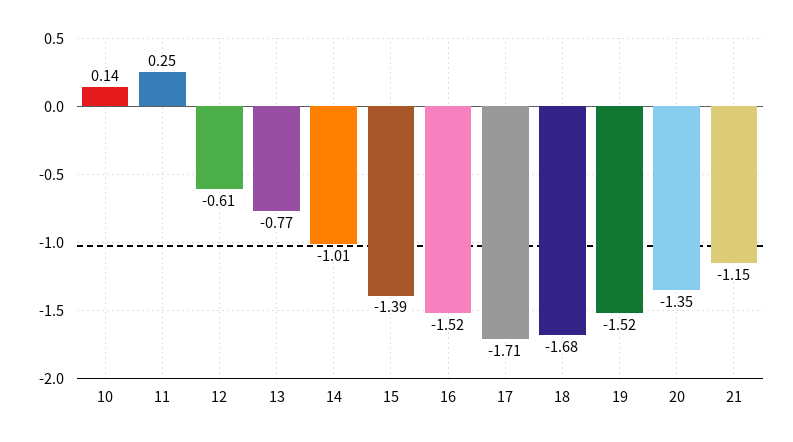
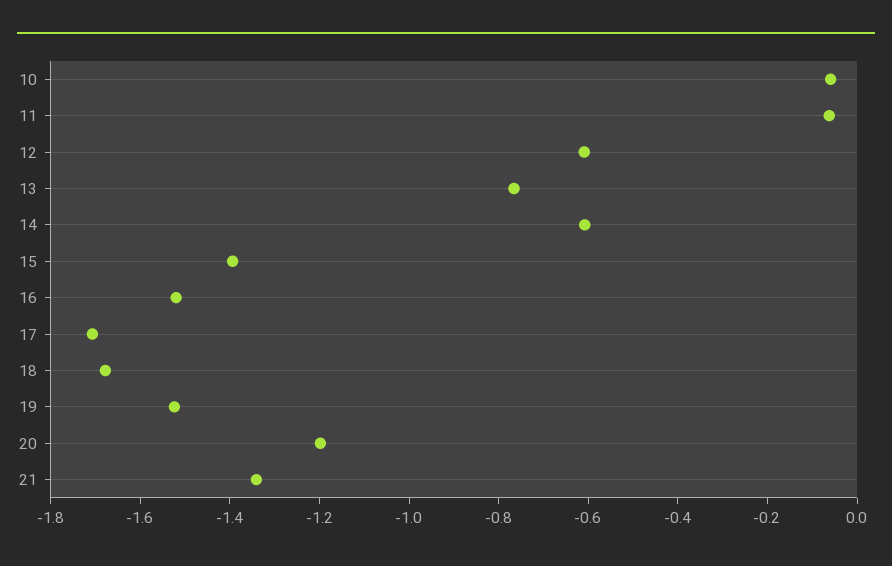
10: 0.14 -> -0.05
11: 0.25 -> -0.05
14: -1.01 -> -0.6
20: -1.35 -> -1.2
21: -1.15 -> -1.35

